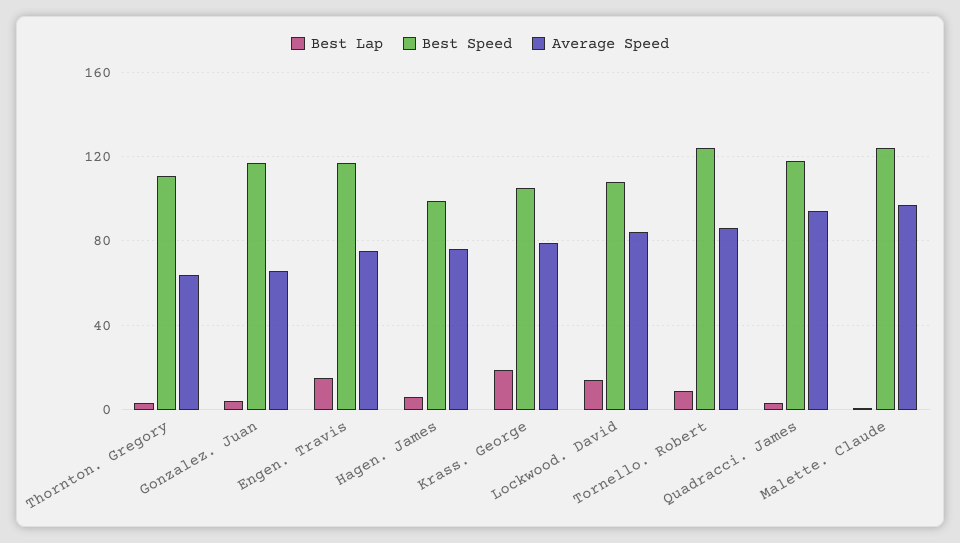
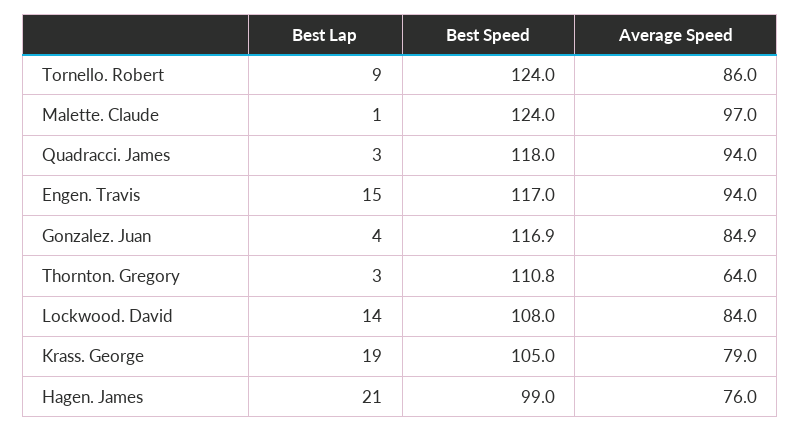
Average Speed, Gonzalez. Juan: 65 -> 84.9
Average Speed, Engen. Travis: 75 -> 94
Best Lap, Hagen. James: 5 -> 21

